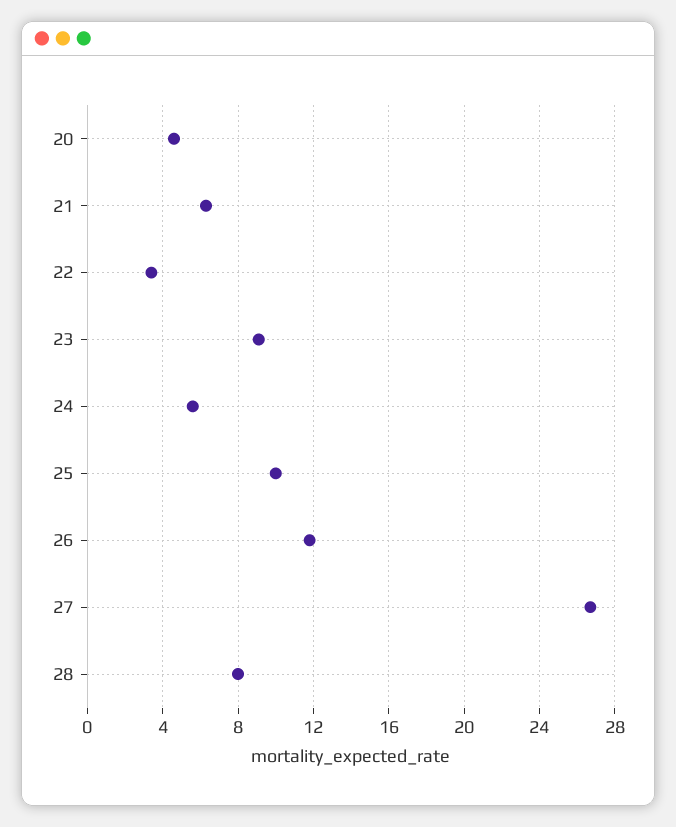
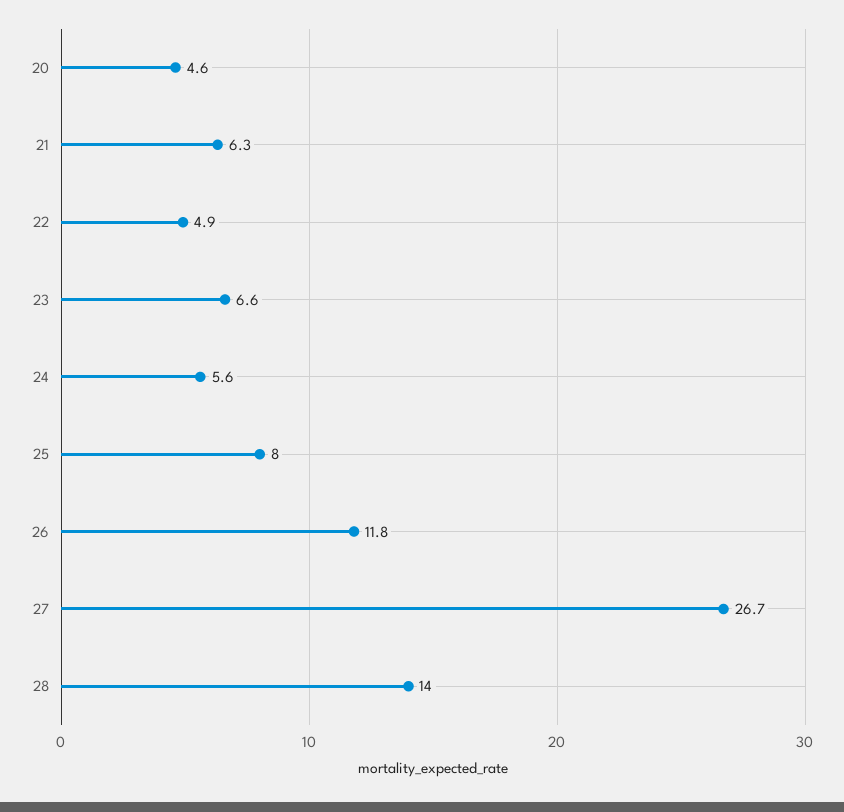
22: 3.5 -> 4.9
23: 9 -> 6.6
25: 10 -> 8
28: 8 -> 14

